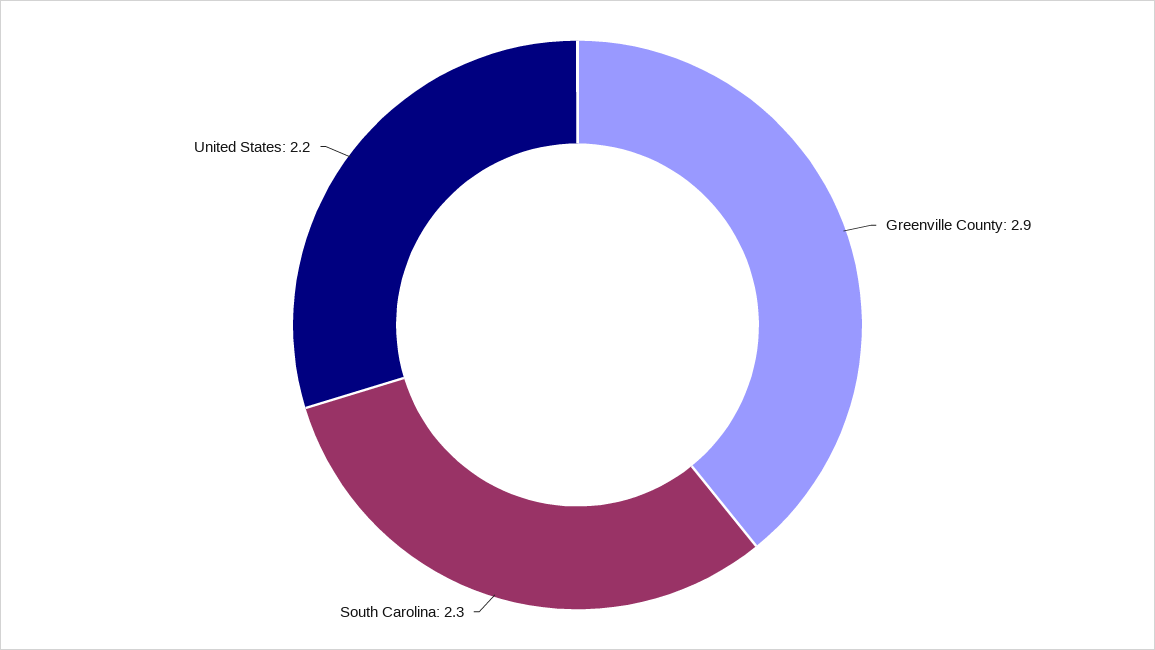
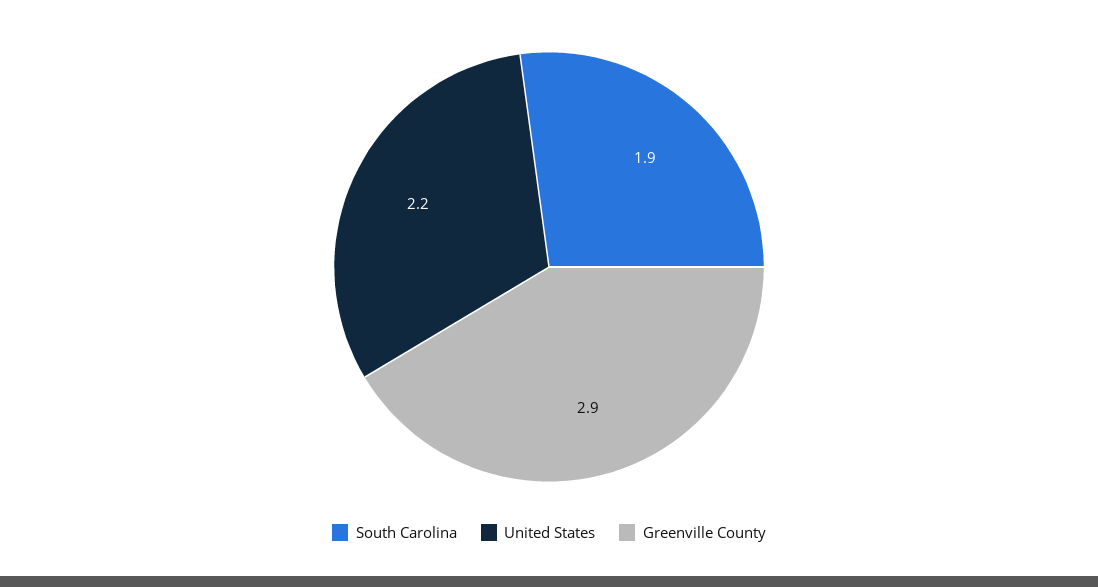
South Carolina: 2.3 -> 1.9

